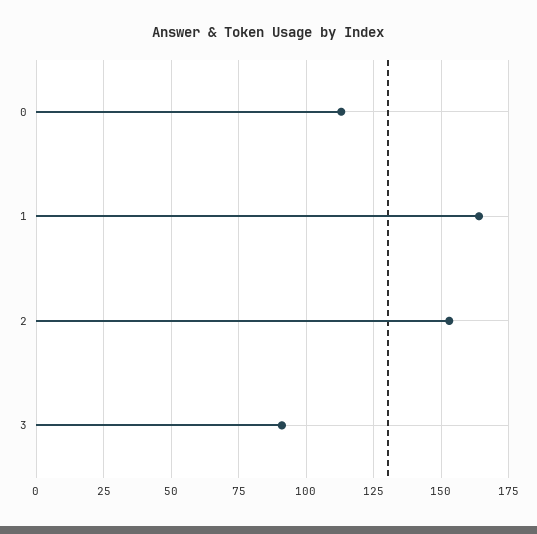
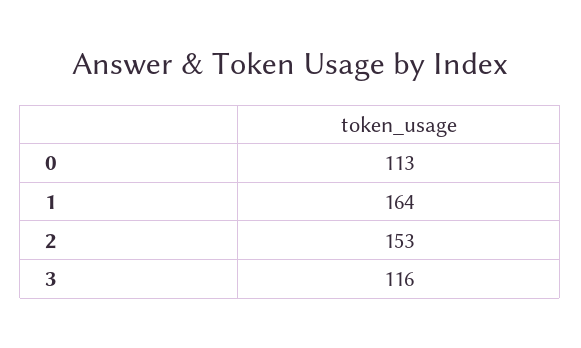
3: 90 -> 116

